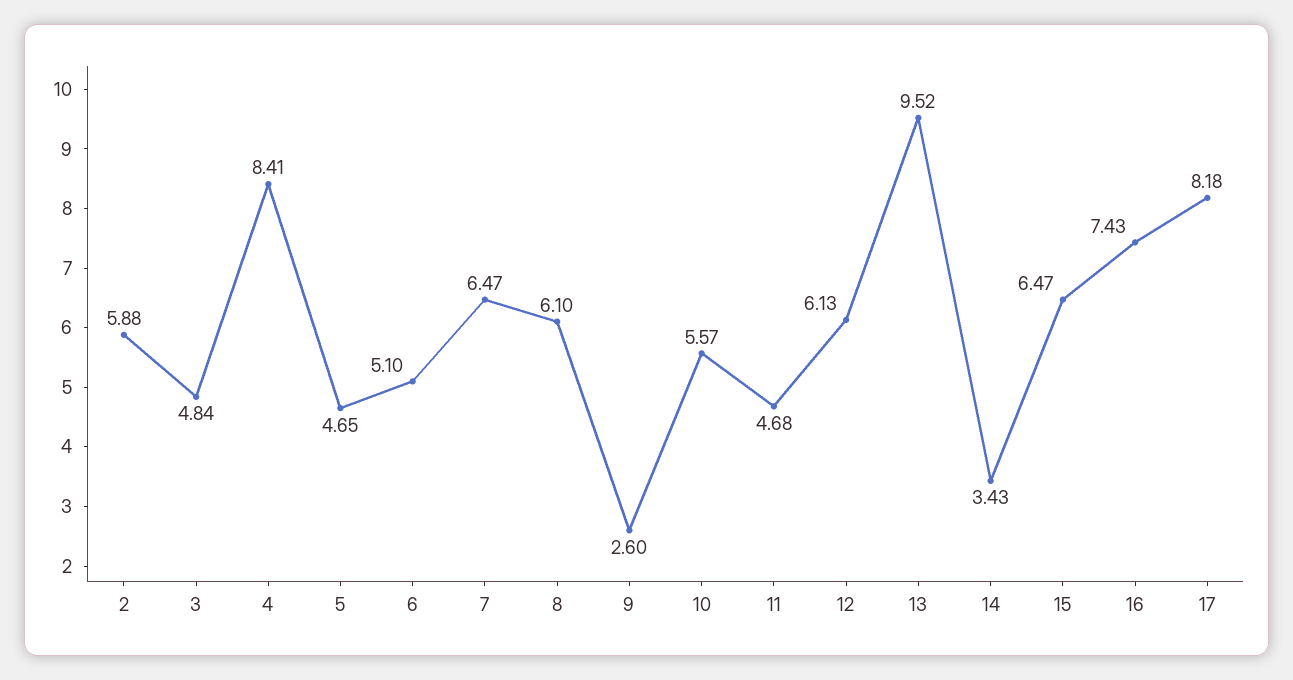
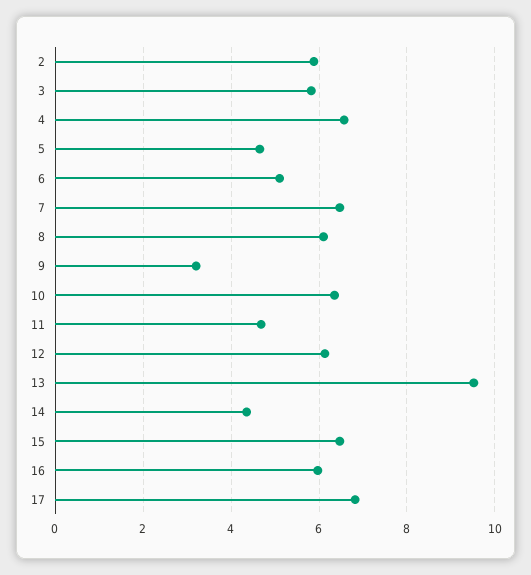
3: 4.84 -> 5.8
4: 8.41 -> 6.6
9: 2.6 -> 3.2
10: 5.57 -> 6.4
14: 3.43 -> 4.4
16: 7.43 -> 6
17: 8.18 -> 6.8

